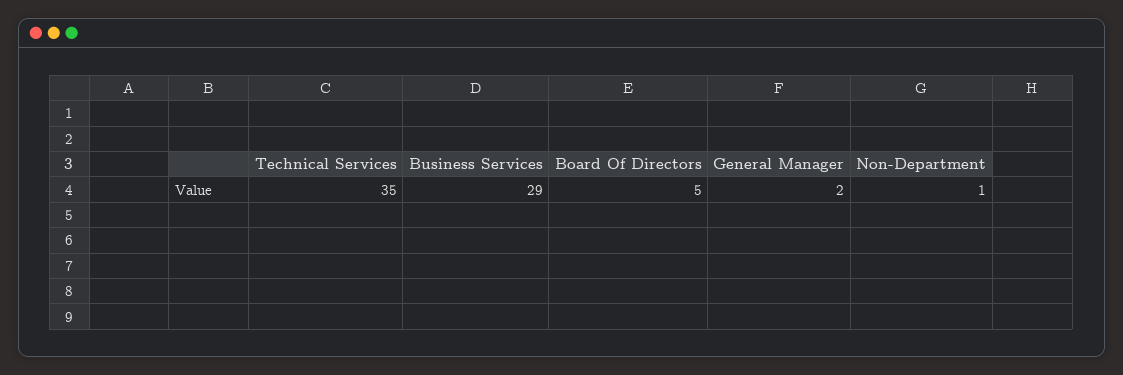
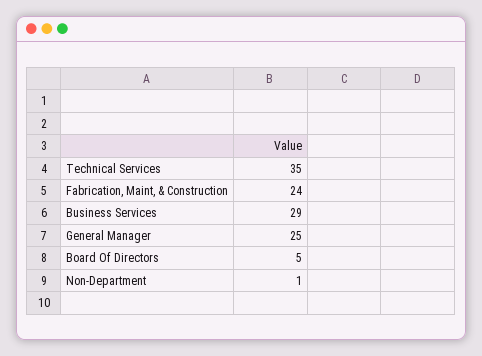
General Manager: 2 -> 25
Fabrication, Maint, & Construction: none -> 24

